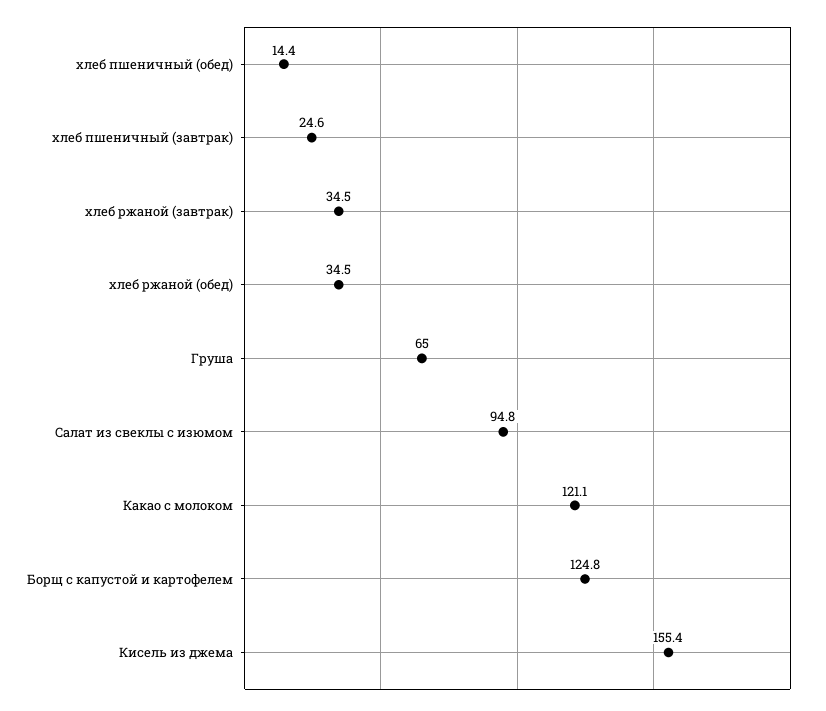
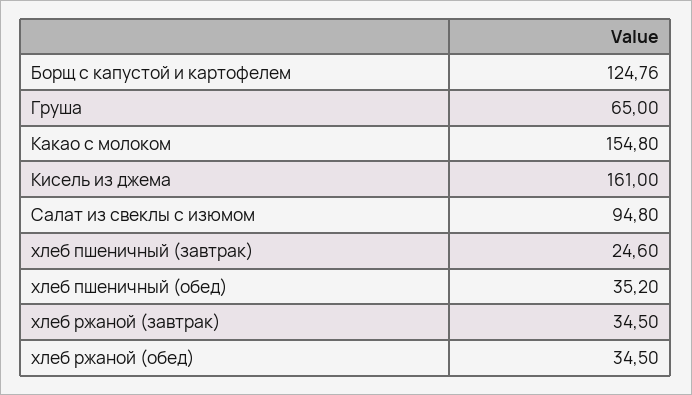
хлеб пшеничный (обед): 14.4 -> 35.2
Какао с молоком: 121.1 -> 154.8
Кисель из джема: 155.4 -> 161

